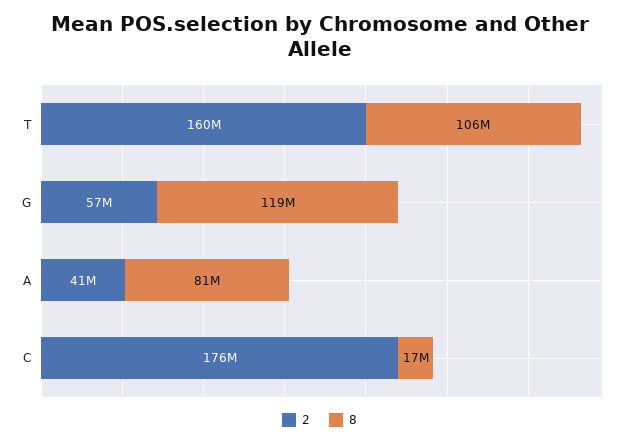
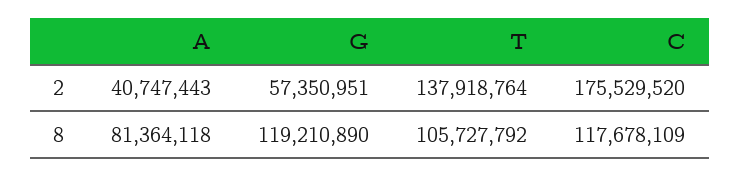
2, T: 160000000 -> 137918764
8, C: 17000000 -> 117678109

